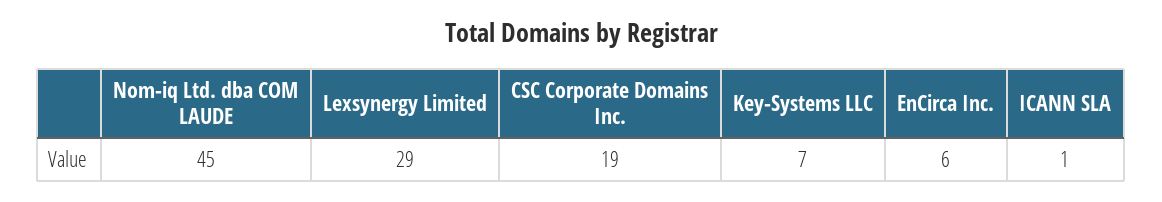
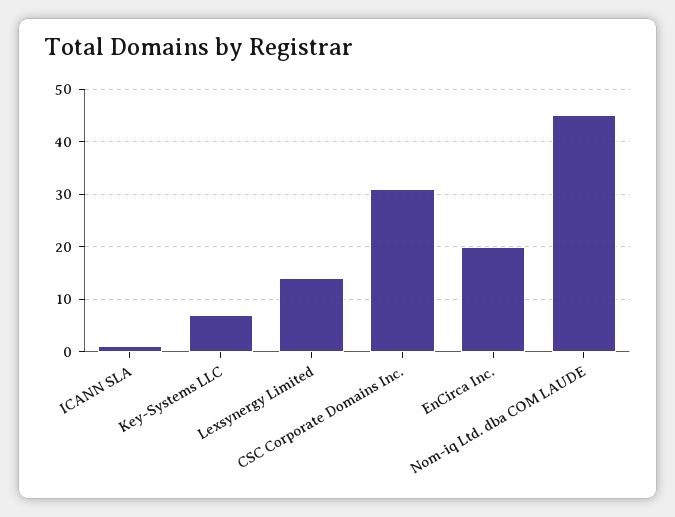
Lexsynergy Limited: 29 -> 15
CSC Corporate Domains Inc.: 19 -> 30
EnCirca Inc.: 6 -> 20

